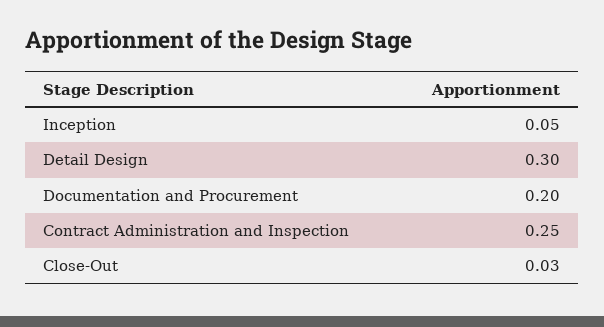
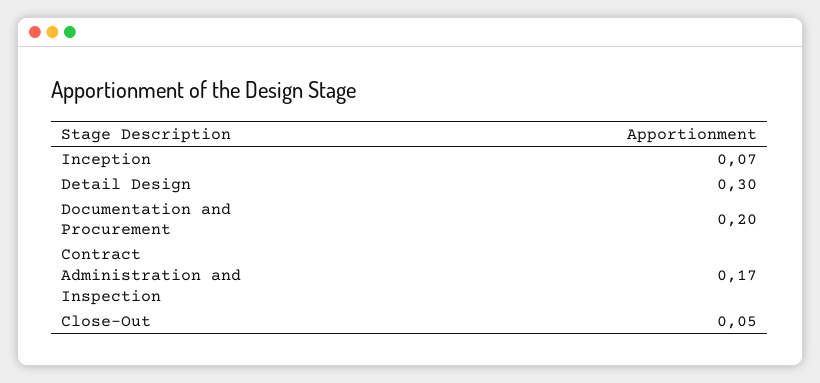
Inception: 0.05 -> 0.07
Contract Administration and Inspection: 0.25 -> 0.17
Close-Out: 0.03 -> 0.05

